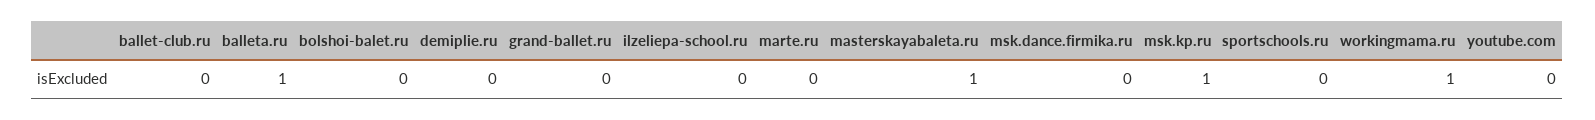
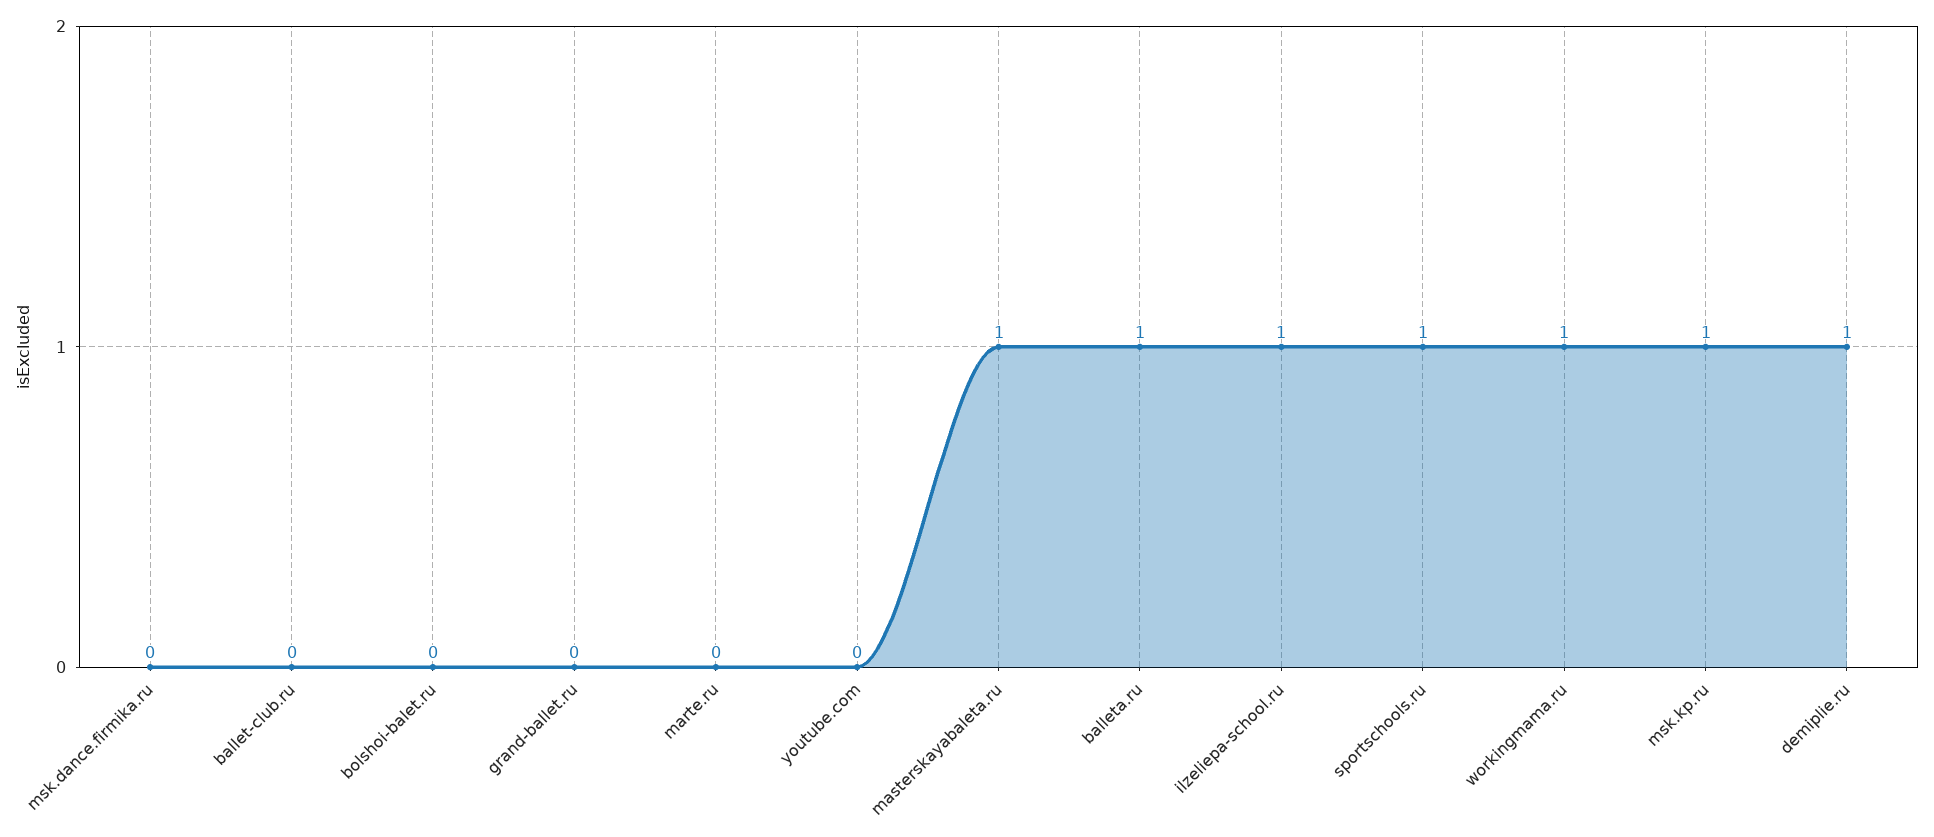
demiplie.ru: 0 -> 1
ilzeliepa-school.ru: 0 -> 1
sportschools.ru: 0 -> 1

